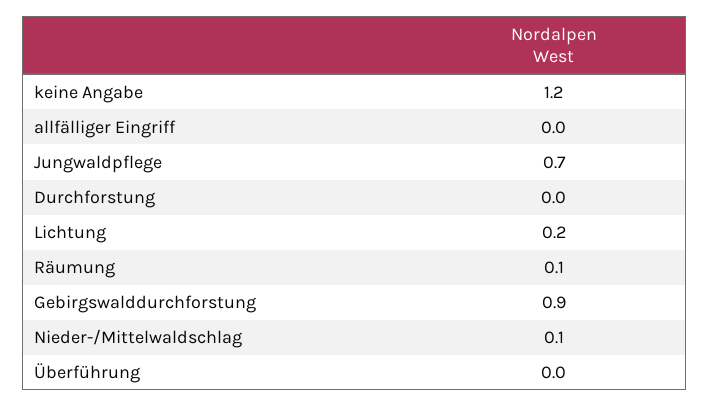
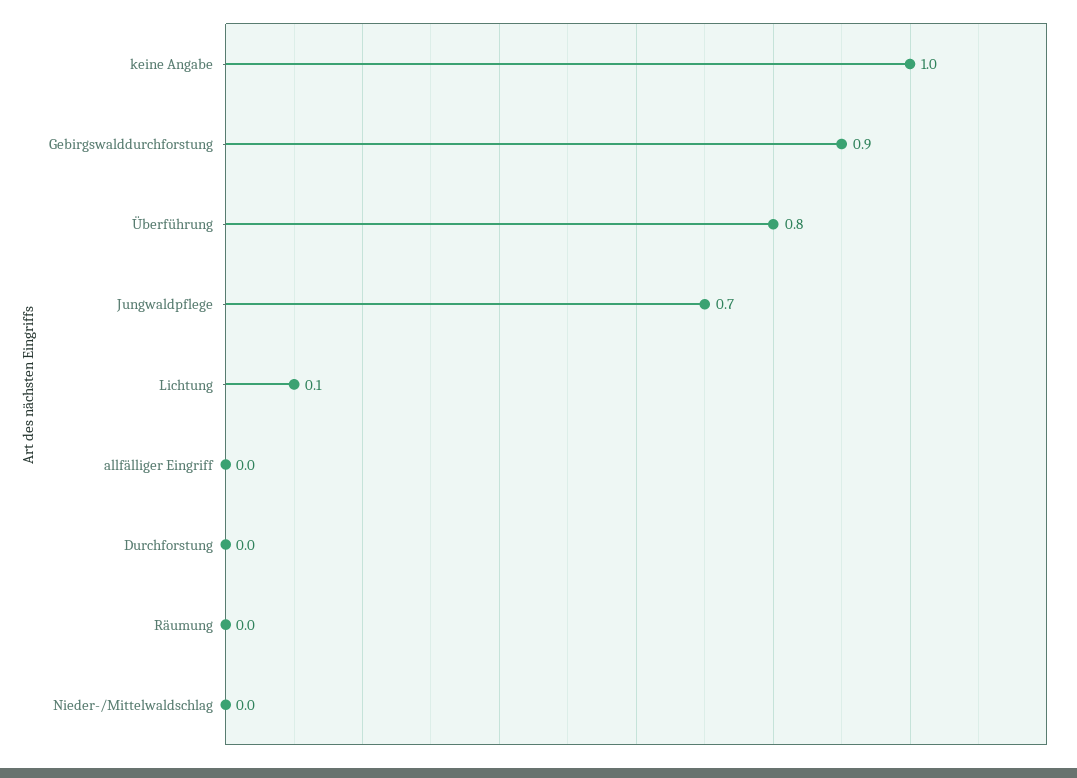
keine Angabe: 1.2 -> 1
Lichtung: 0.2 -> 0.1
Räumung: 0.1 -> 0
Nieder-/Mittelwaldschlag: 0.1 -> 0
Überführung: 0 -> 0.8

